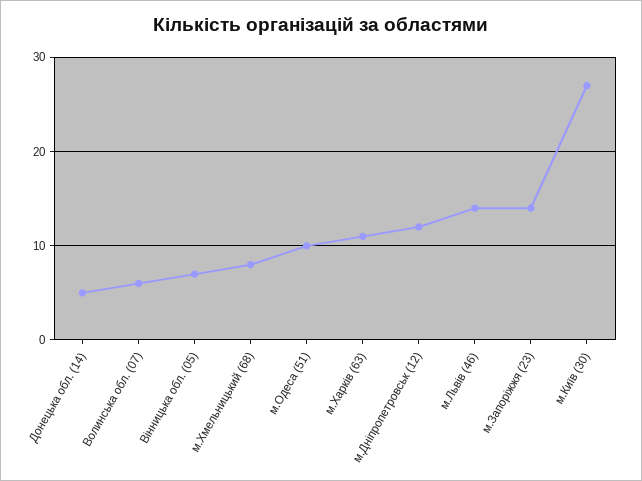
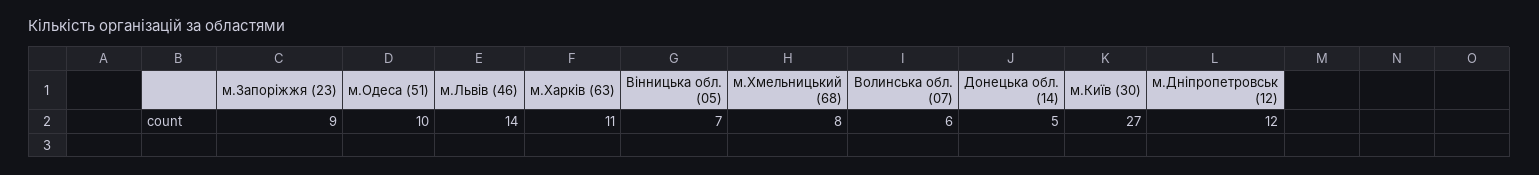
м.Запоріжжя (23): 14 -> 9

